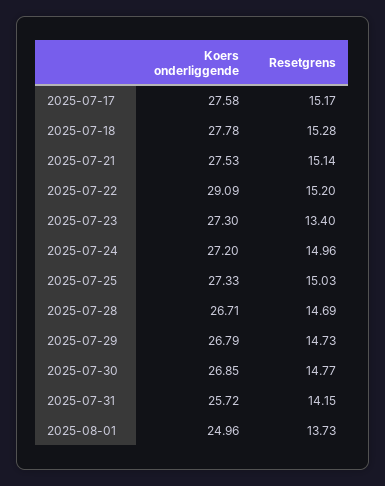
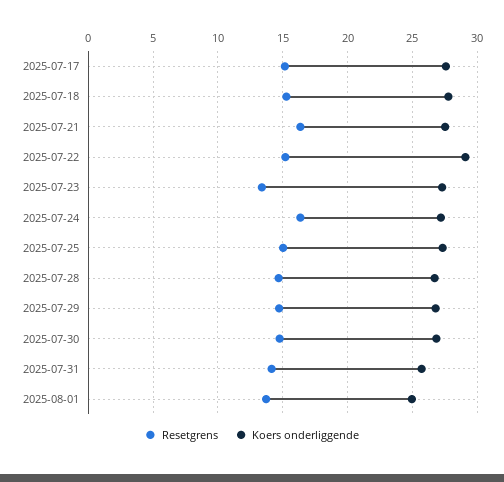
Resetgrens, 2025-07-21: 15.14 -> 16.5
Resetgrens, 2025-07-24: 14.96 -> 16.5

